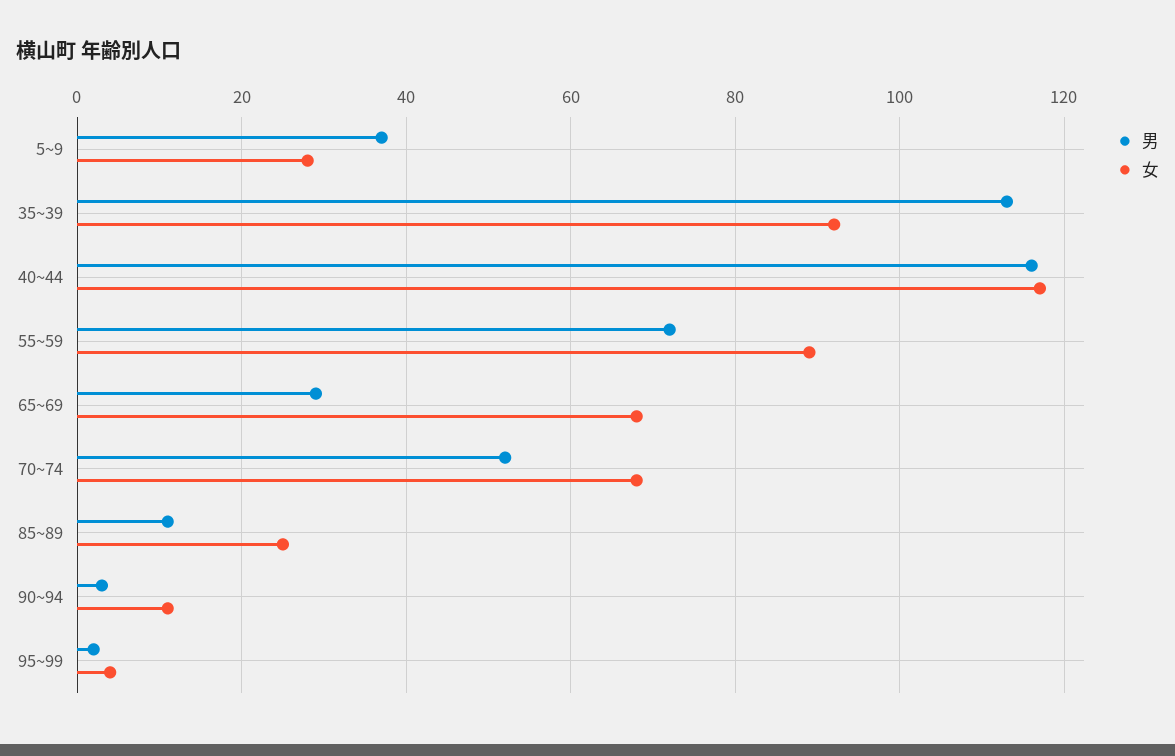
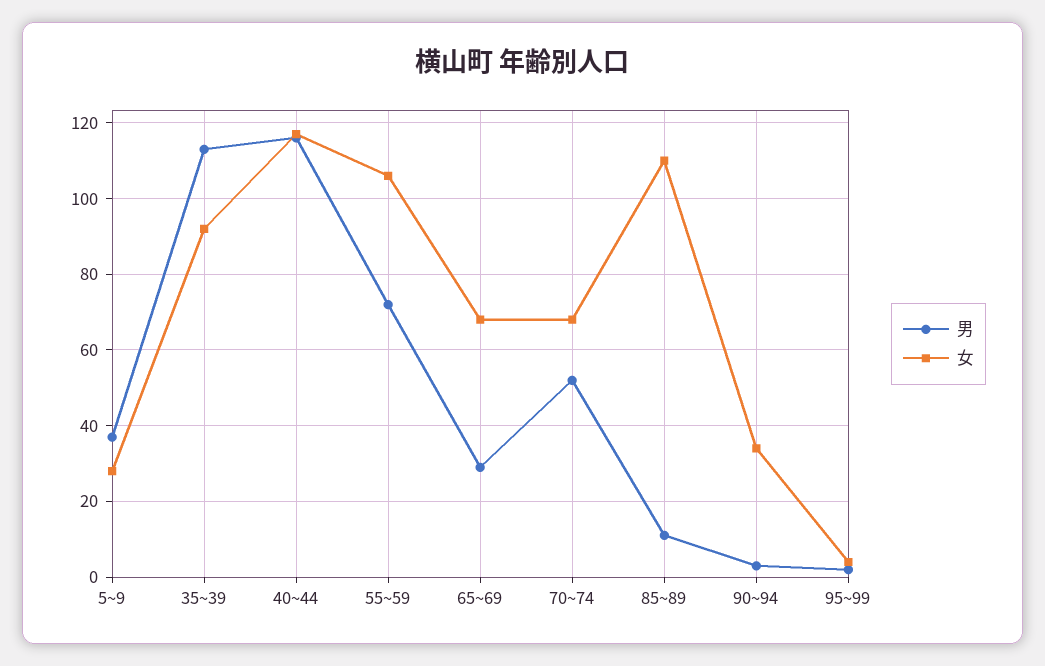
女, 55~59: 90 -> 105
女, 85~89: 25 -> 110
女, 90~94: 10 -> 35

